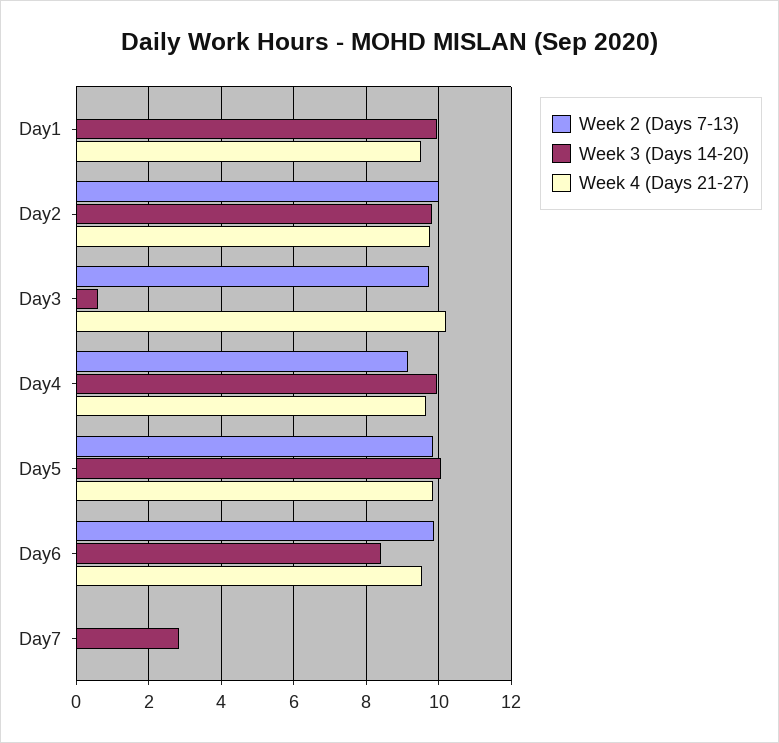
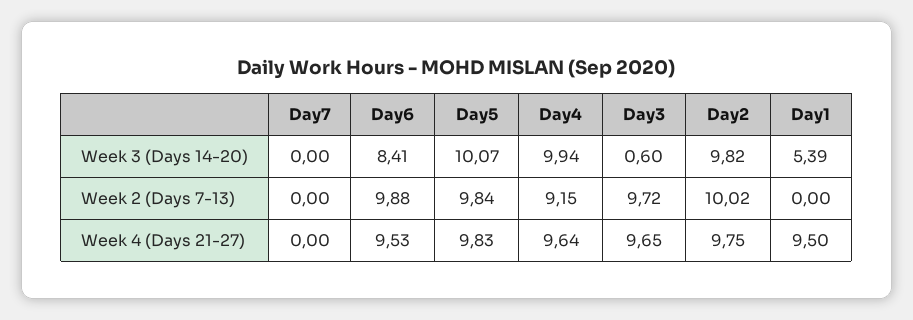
Week 3 (Days 14-20), Day1: 10 -> 5.39
Week 4 (Days 21-27), Day3: 10.2 -> 9.65
Week 3 (Days 14-20), Day7: 2.8 -> 0

